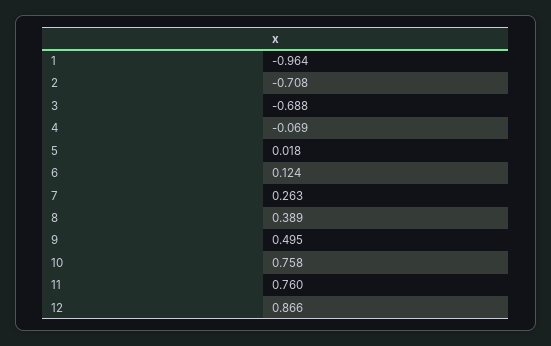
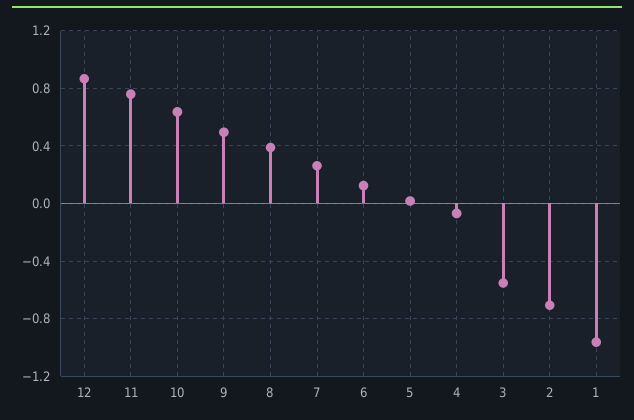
3: -0.688 -> -0.55
10: 0.758 -> 0.65

